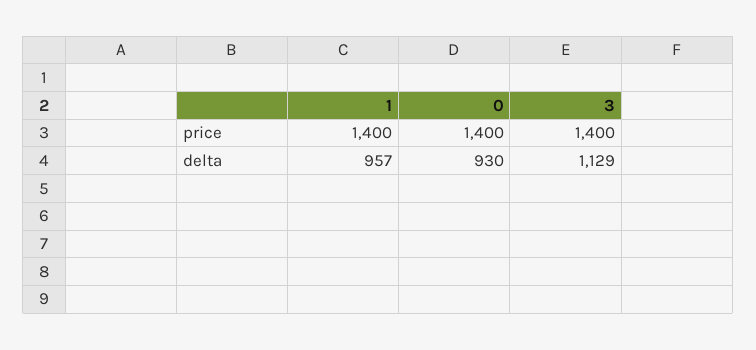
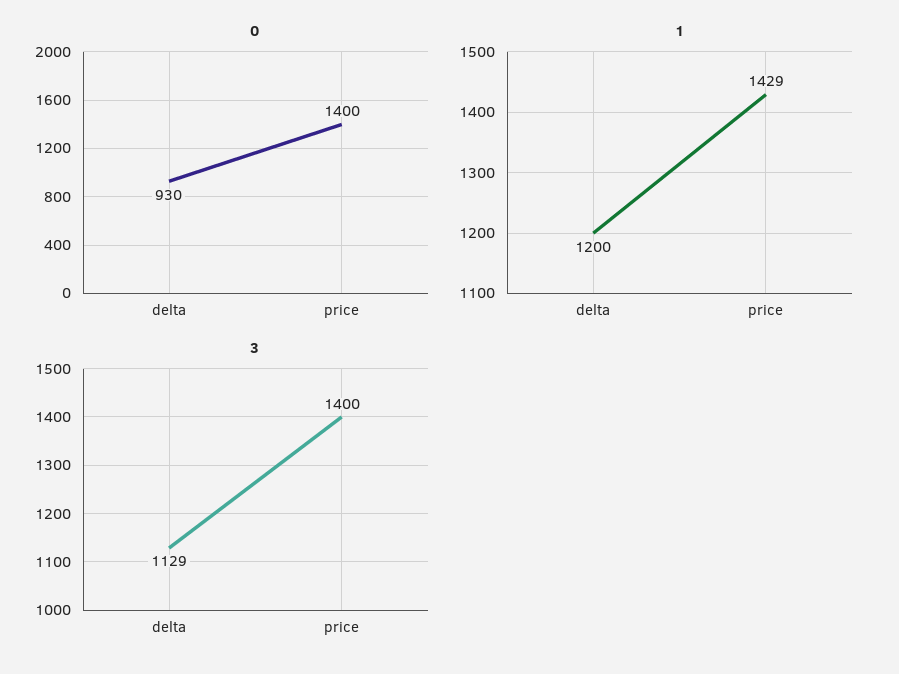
1, price: 1400 -> 1429
1, delta: 957 -> 1200

